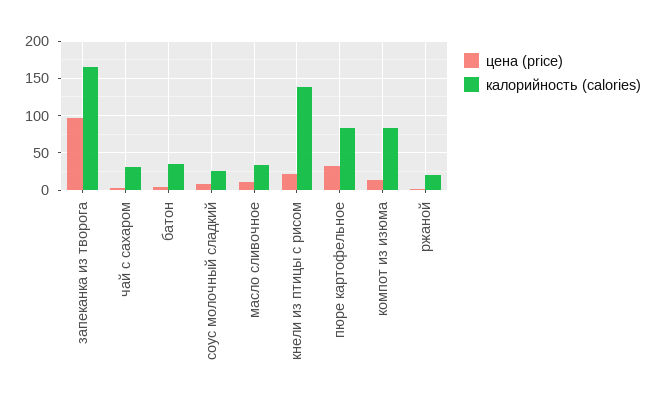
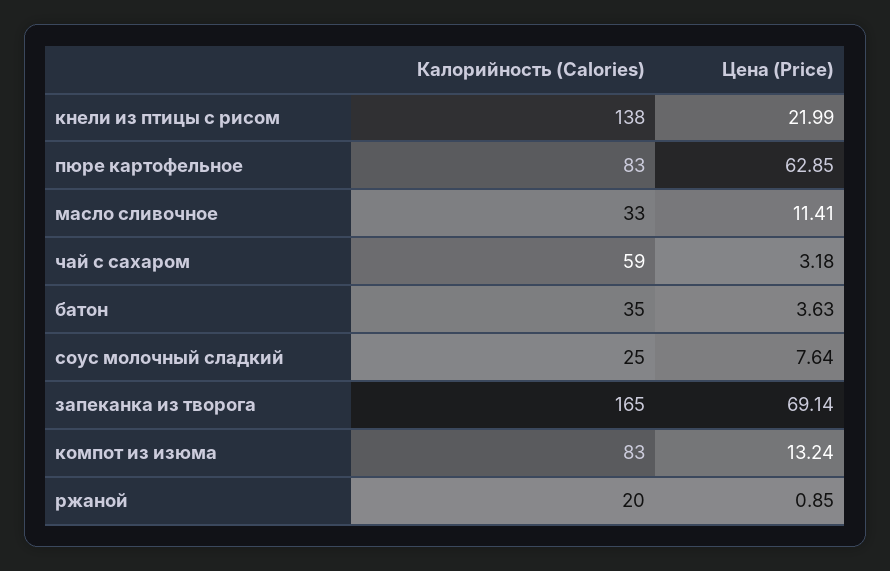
цена (price), запеканка из творога: 100 -> 69.14
калорийность (calories), чай с сахаром: 30 -> 59
цена (price), пюре картофельное: 30 -> 62.85

